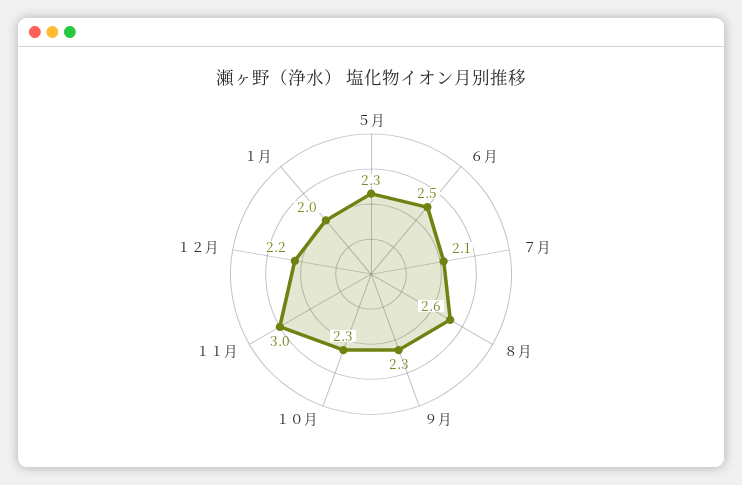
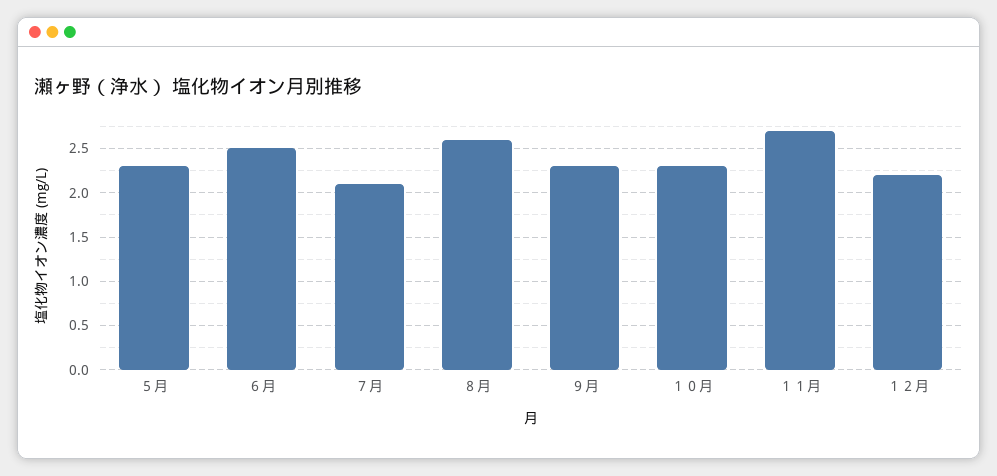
１１月: 3 -> 2.7
１月: 2 -> none

